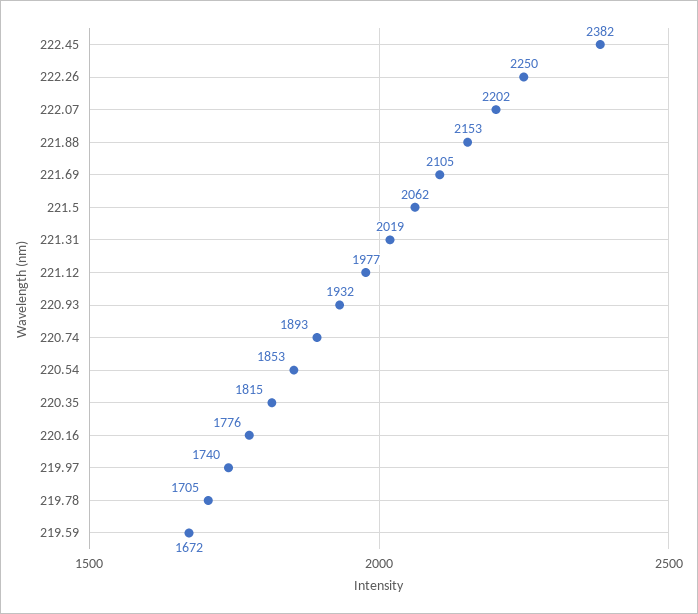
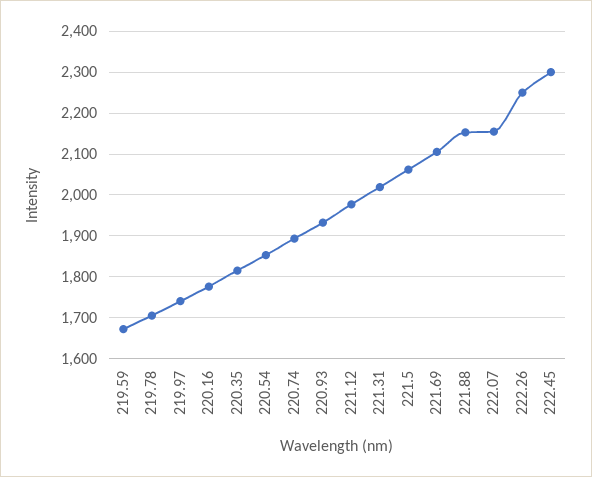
222.45: 2382 -> 2300
222.07: 2202 -> 2160

